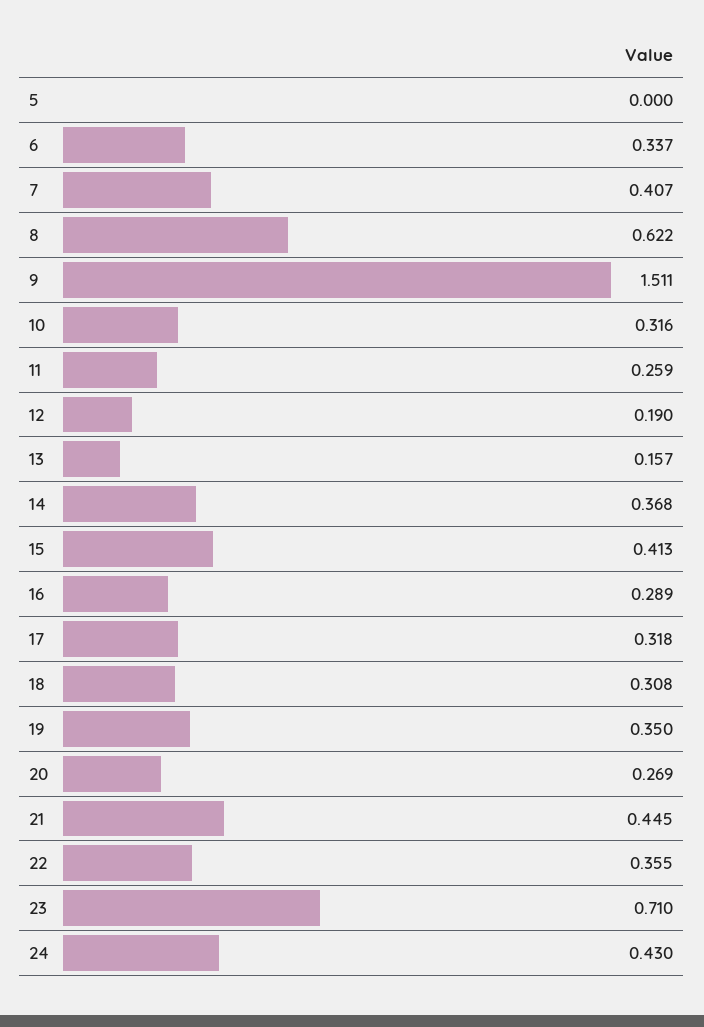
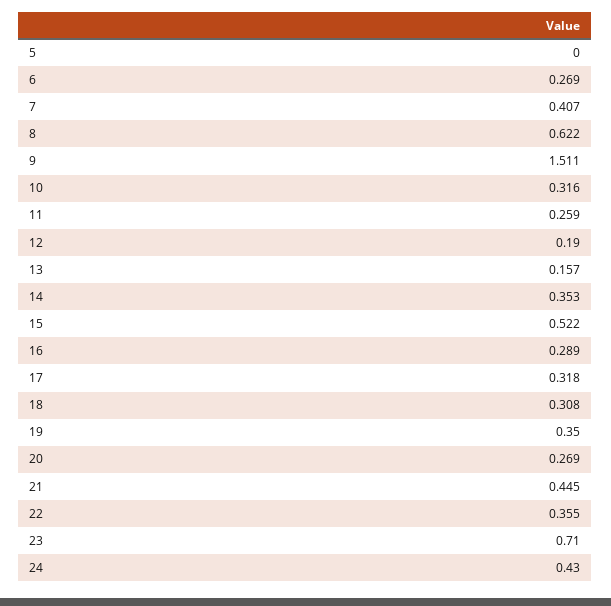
6: 0.337 -> 0.269
14: 0.368 -> 0.353
15: 0.413 -> 0.522

